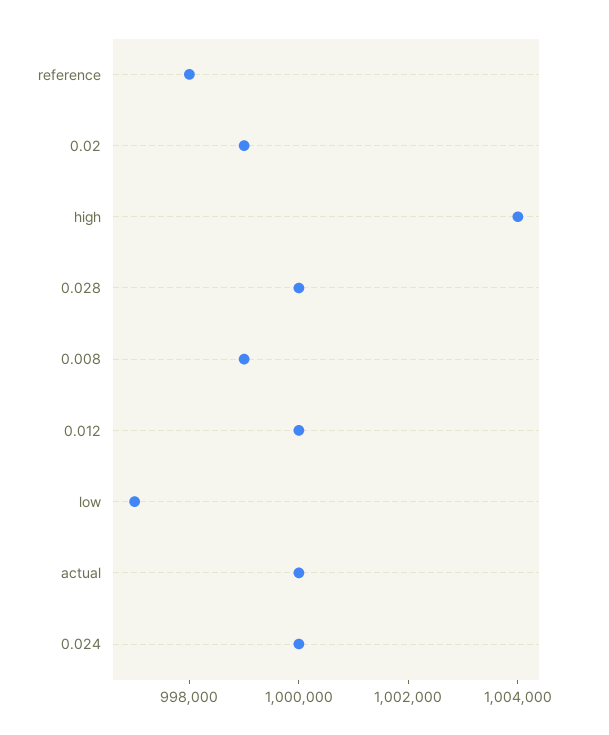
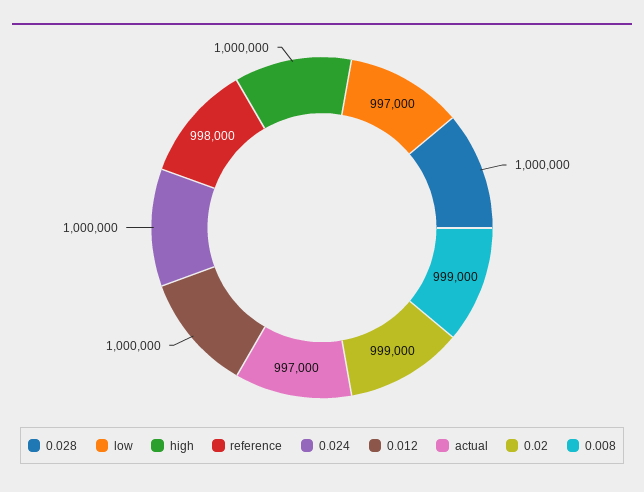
high: 1004000 -> 1000000
actual: 1000000 -> 997000

